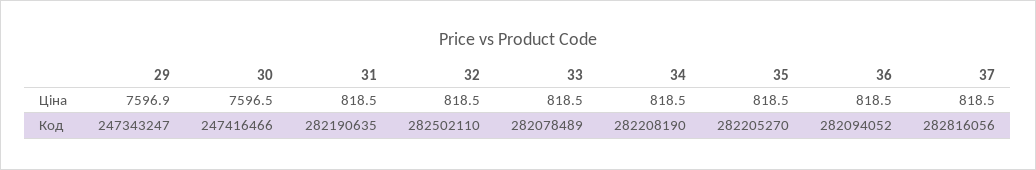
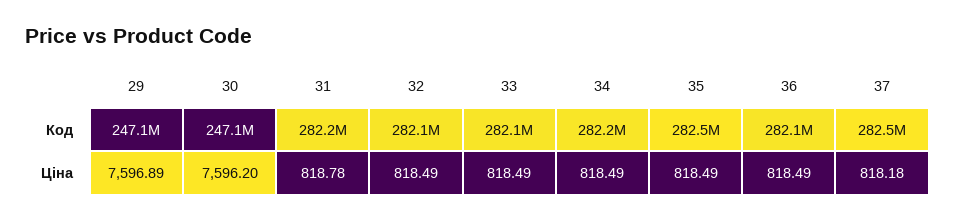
30, Ціна: 7596.5 -> 7596.2
31, Ціна: 818.5 -> 818.78
37, Ціна: 818.5 -> 818.18
29, Код: 247343247 -> 247100000
30, Код: 247416466 -> 247100000
32, Код: 282502110 -> 282100000
35, Код: 282205270 -> 282500000
37, Код: 282816056 -> 282500000

